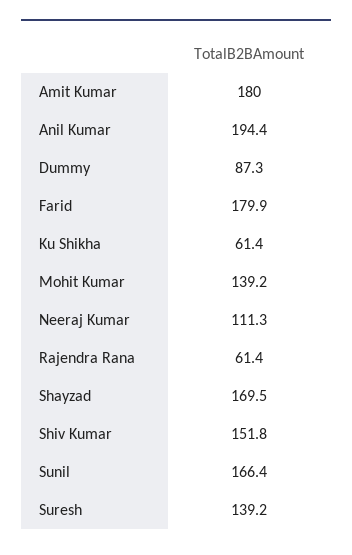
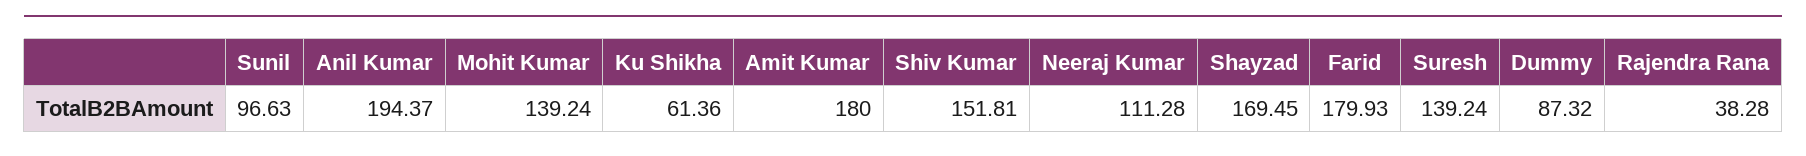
Rajendra Rana: 61.4 -> 38.28
Sunil: 166.4 -> 96.63

